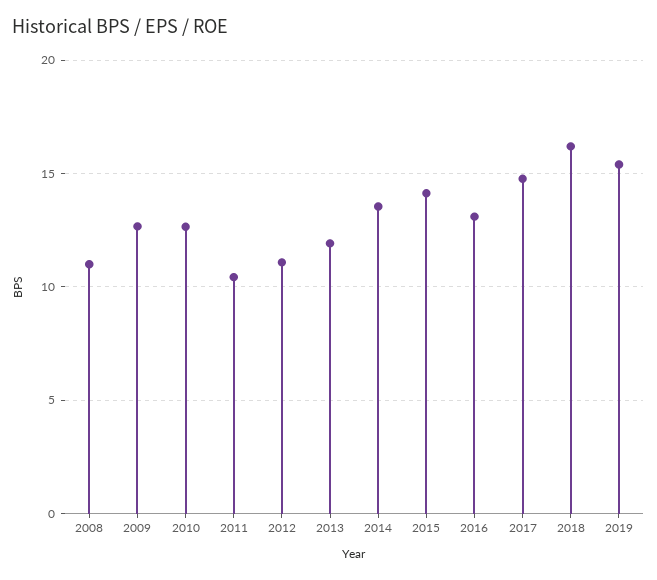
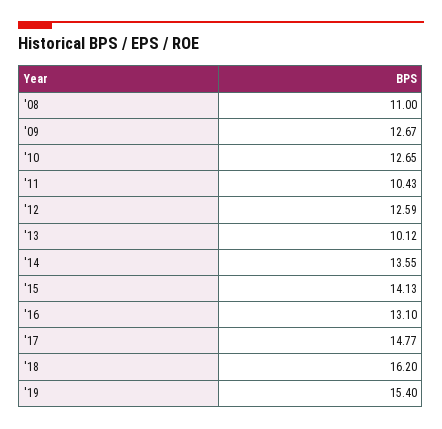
2012: 11 -> 12.59
2013: 12 -> 10.12

